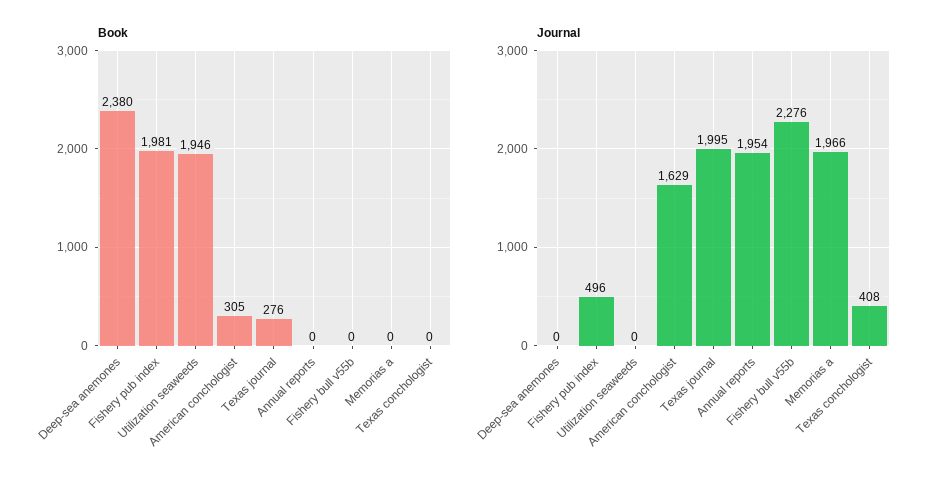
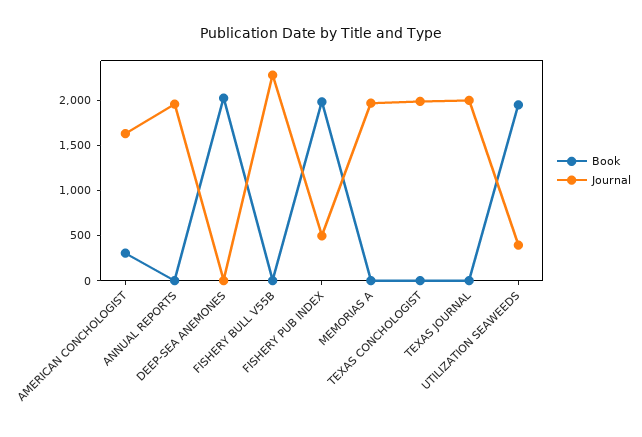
Book, Deep-sea anemones: 2380 -> 2000
Book, Texas journal: 276 -> 0
Journal, Utilization seaweeds: 0 -> 400
Journal, Texas conchologist: 408 -> 2000

